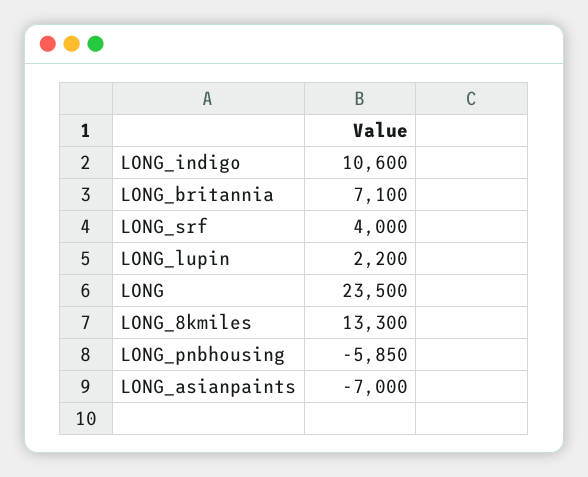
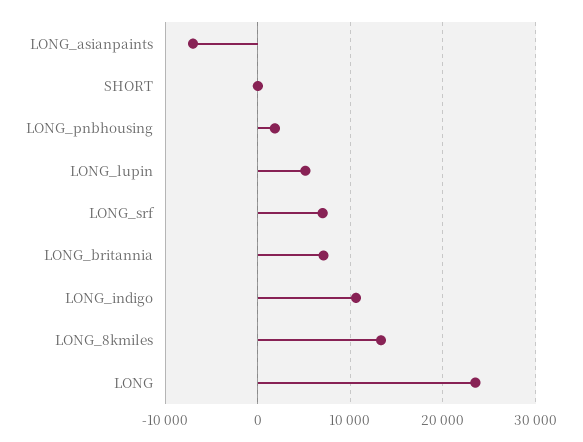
LONG_srf: 4000 -> 7000
LONG_lupin: 2200 -> 5000
LONG_pnbhousing: -5850 -> 2000
SHORT: none -> 0

